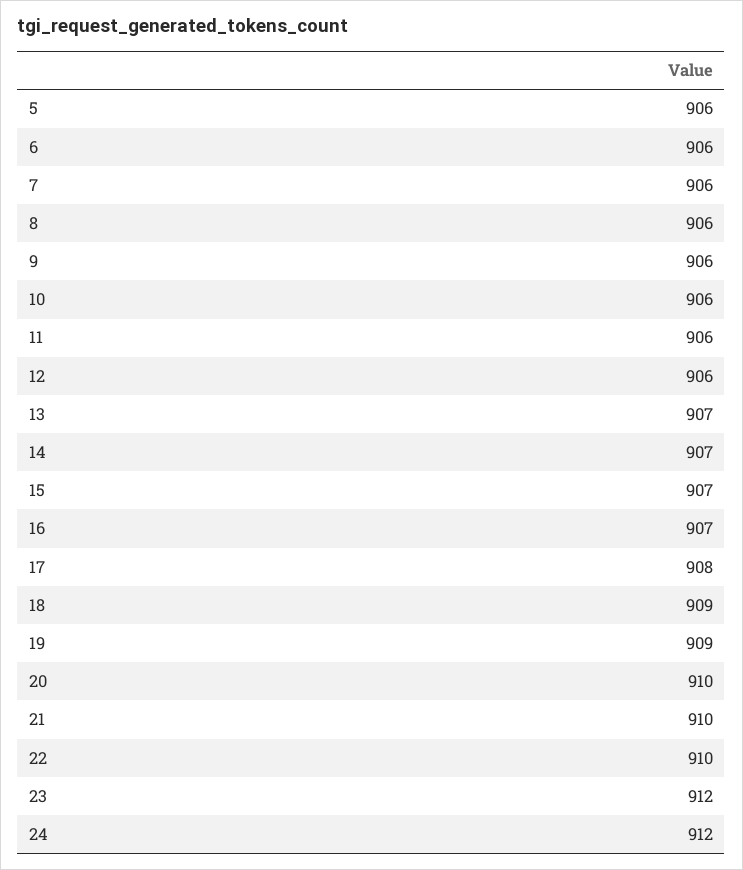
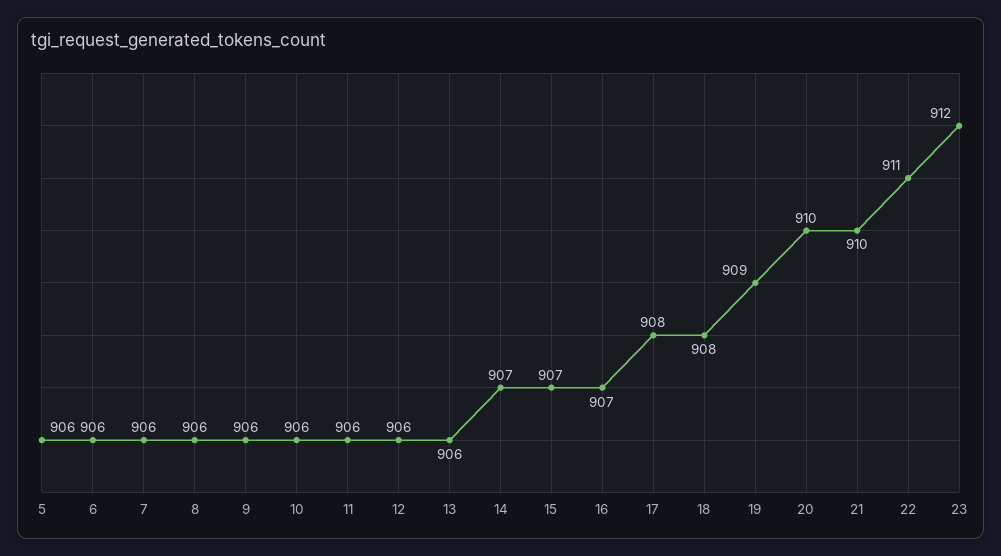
13: 907 -> 906
18: 909 -> 908
22: 910 -> 911
24: 912 -> none

